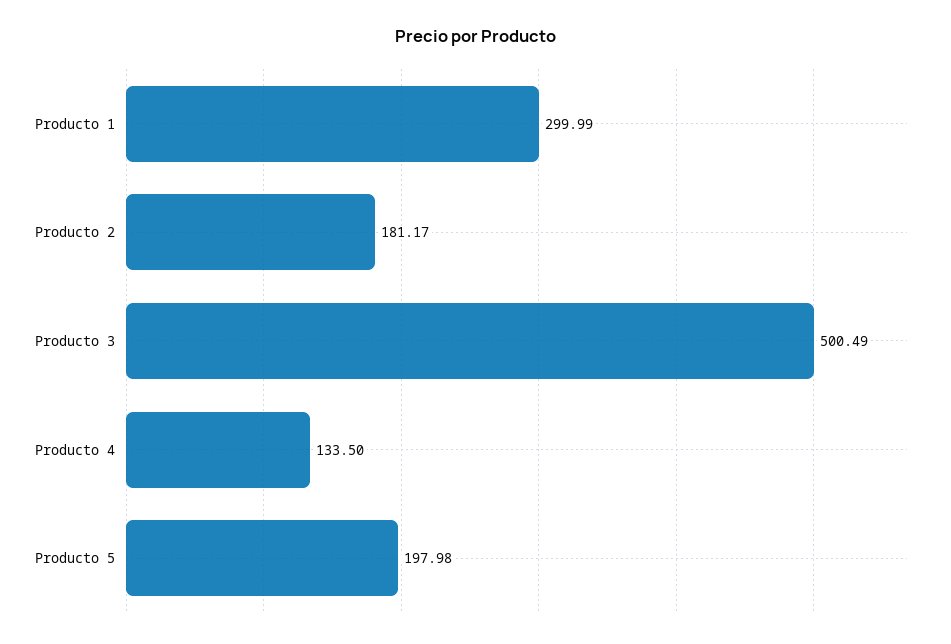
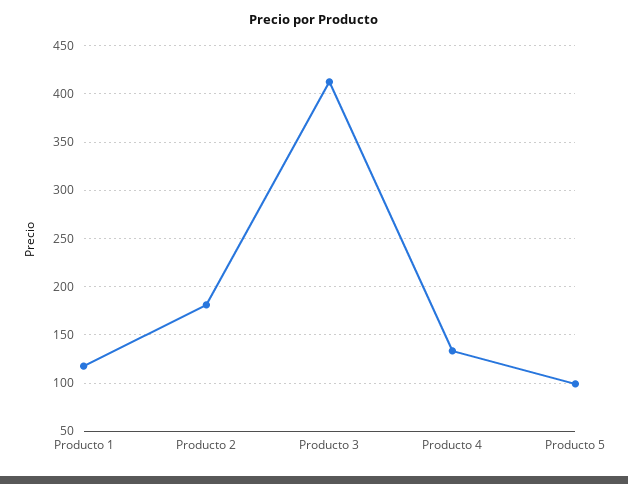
Producto 1: 299.99 -> 120
Producto 3: 500.49 -> 410
Producto 5: 197.98 -> 100

